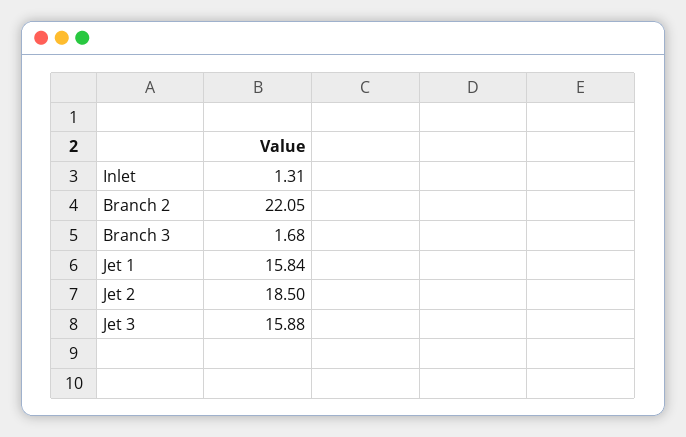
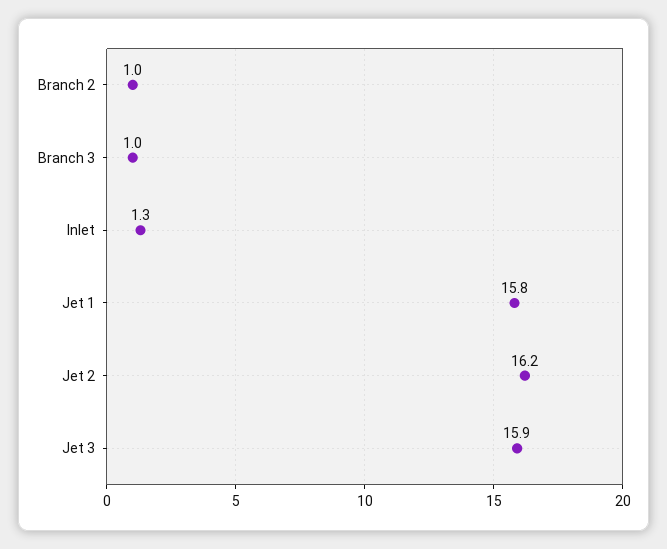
Branch 2: 22.05 -> 1
Branch 3: 1.68 -> 1
Jet 2: 18.5 -> 16.2

